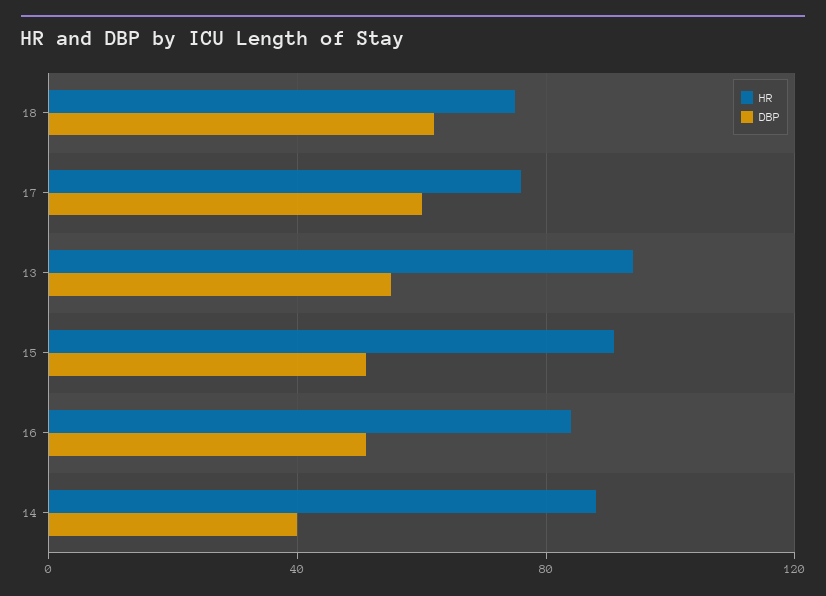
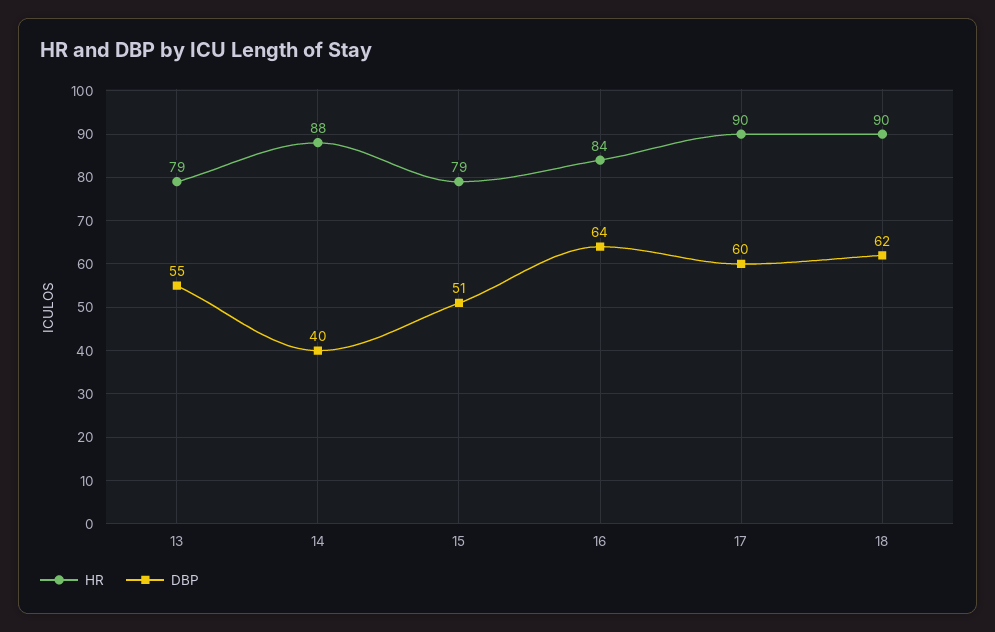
HR, 18: 75 -> 90
HR, 17: 75 -> 90
HR, 13: 95 -> 79
HR, 15: 90 -> 79
DBP, 16: 50 -> 64

